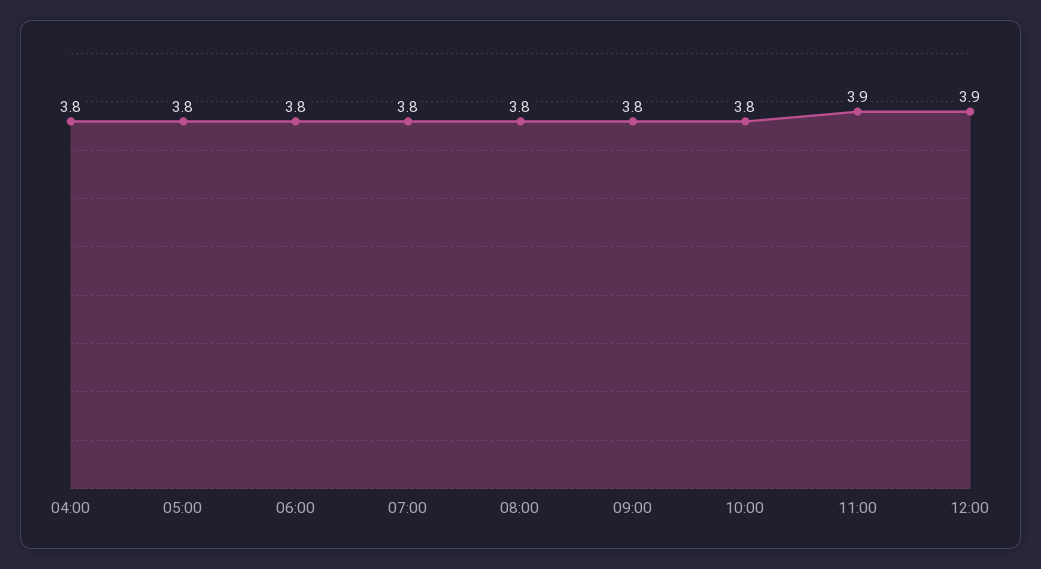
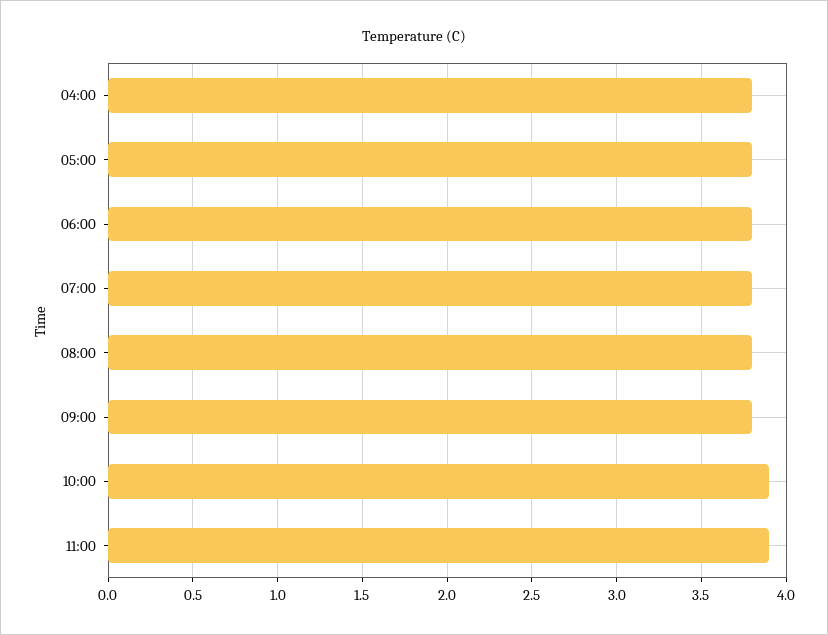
10:00: 3.8 -> 3.9
12:00: 3.9 -> none

